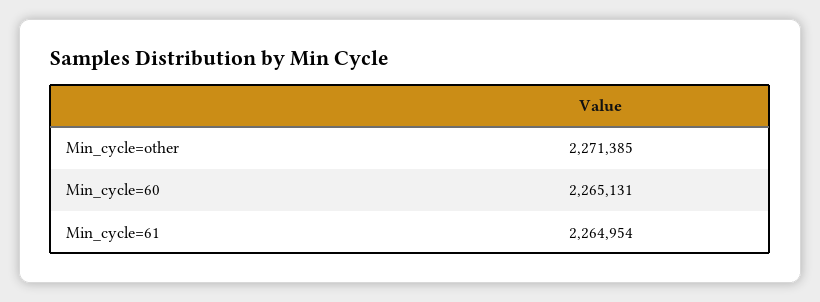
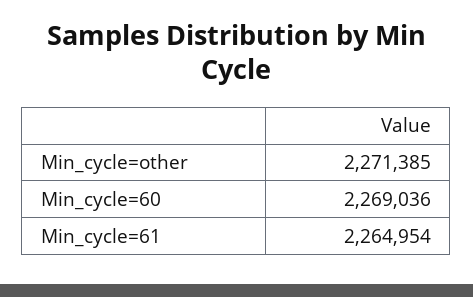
Min_cycle=60: 2265131 -> 2269036

